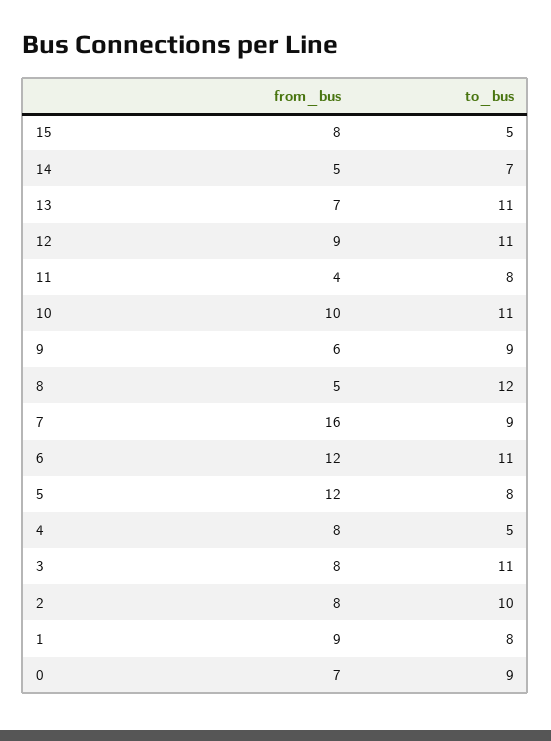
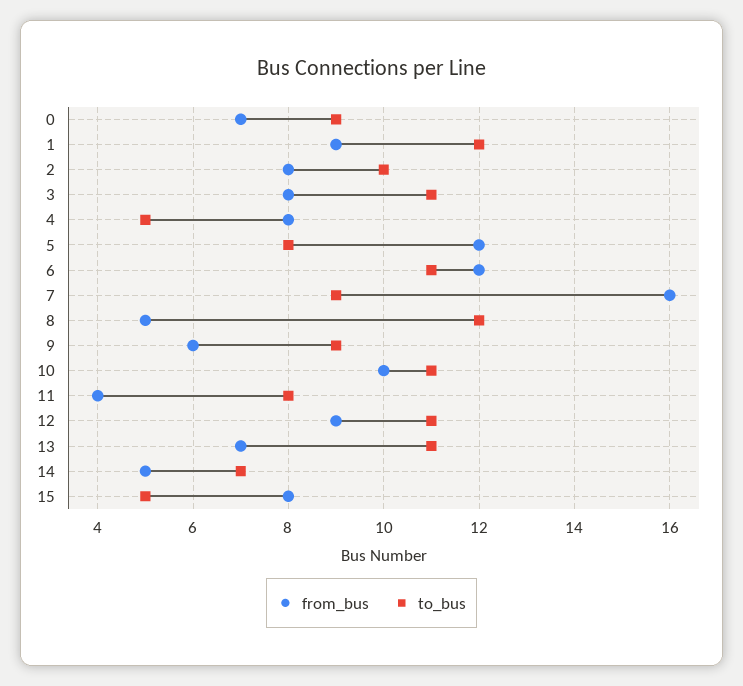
to_bus, 1: 8 -> 12

